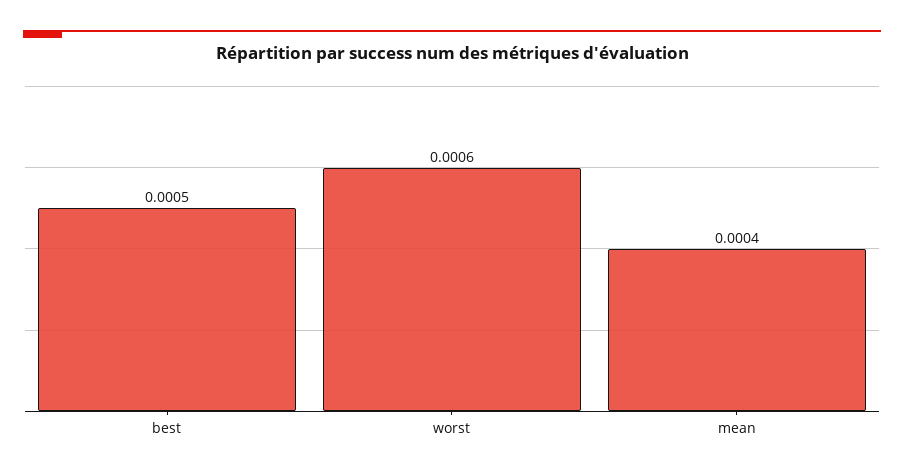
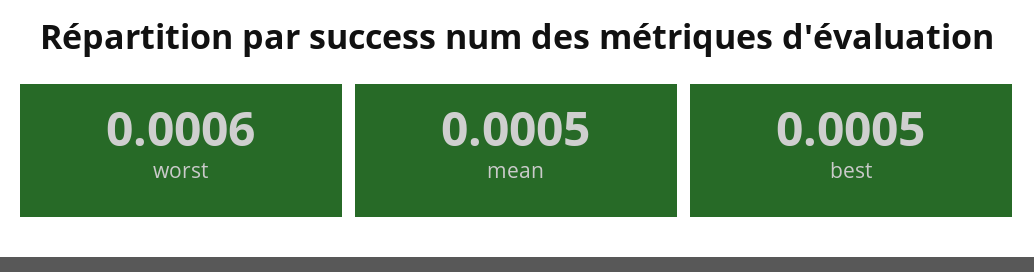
mean: 0.0004 -> 0.0005

